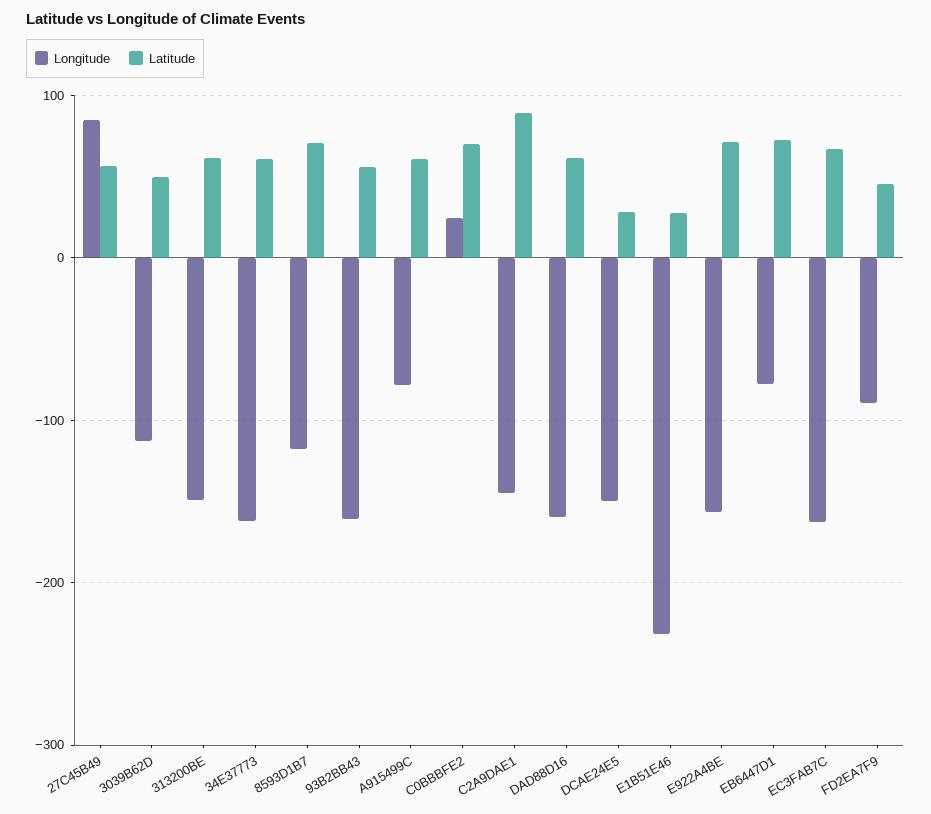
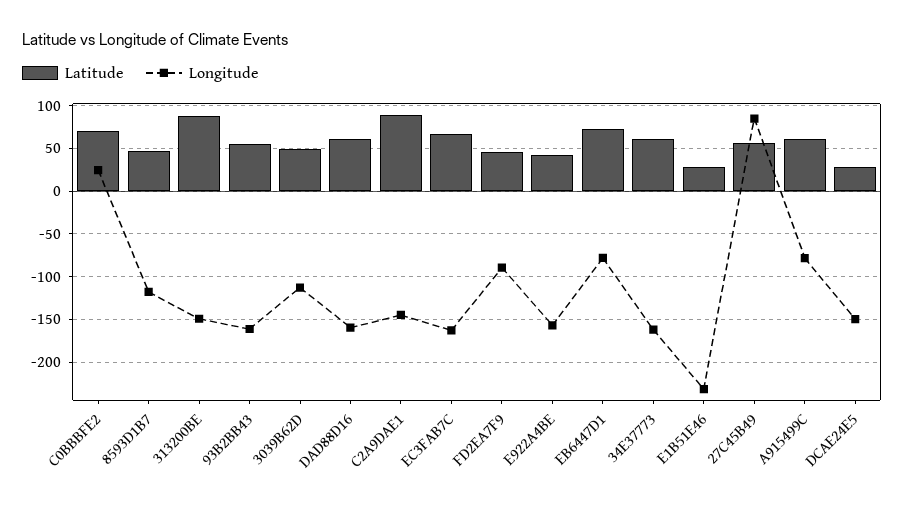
Latitude, 313200BE: 60 -> 90
Latitude, 8593D1B7: 70 -> 50
Latitude, E922A4BE: 70 -> 40

